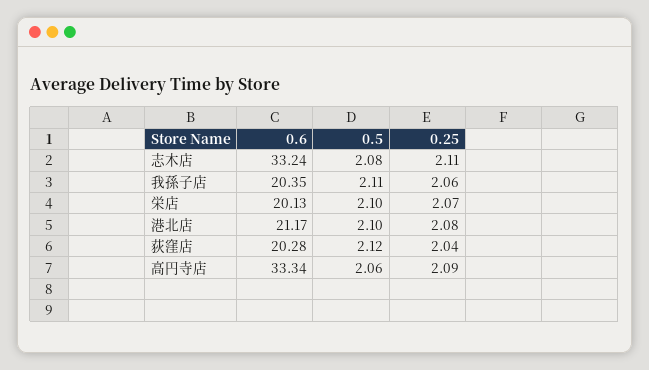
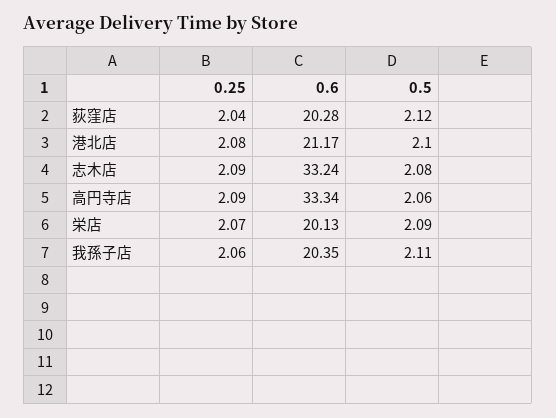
0.25, 志木店: 2.11 -> 2.09
0.5, 栄店: 2.1 -> 2.09

